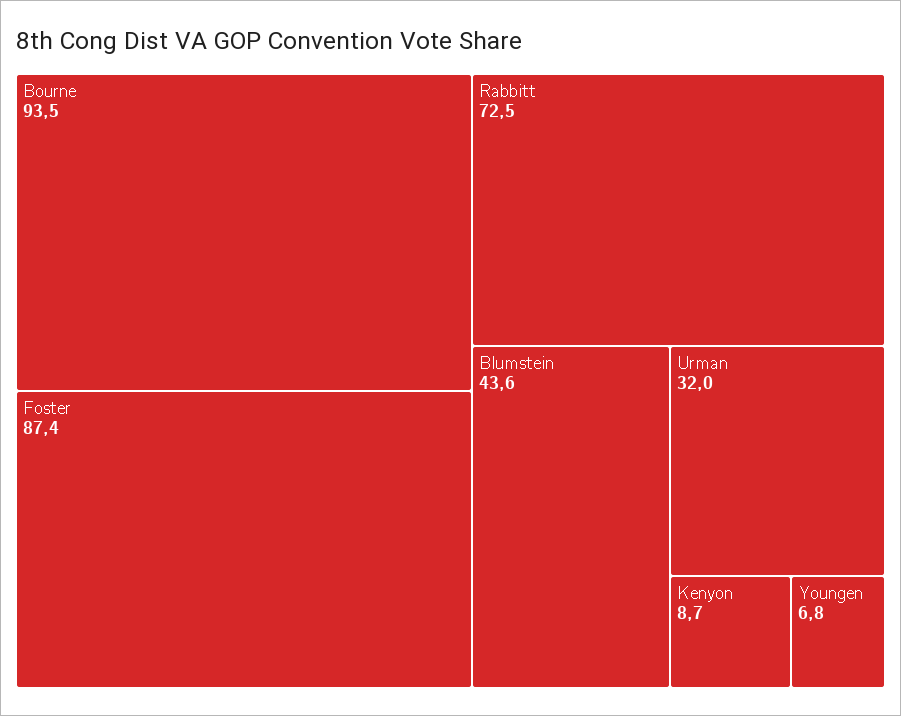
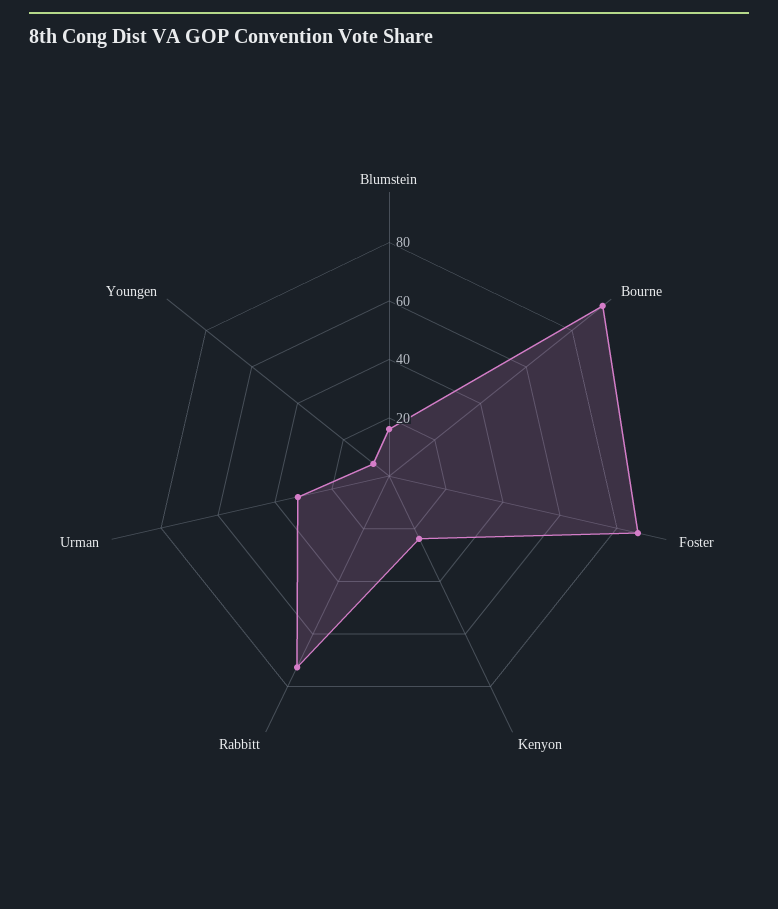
Blumstein: 43.6 -> 15
Kenyon: 8.7 -> 25

